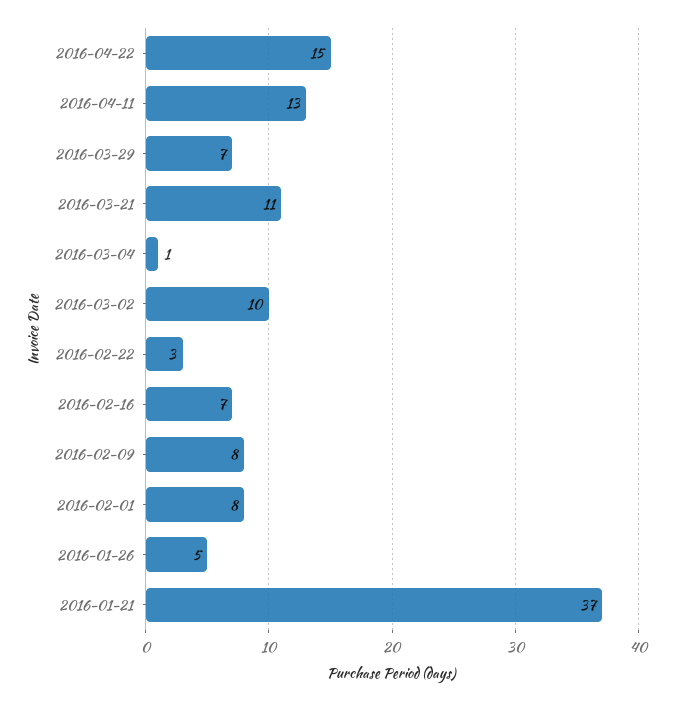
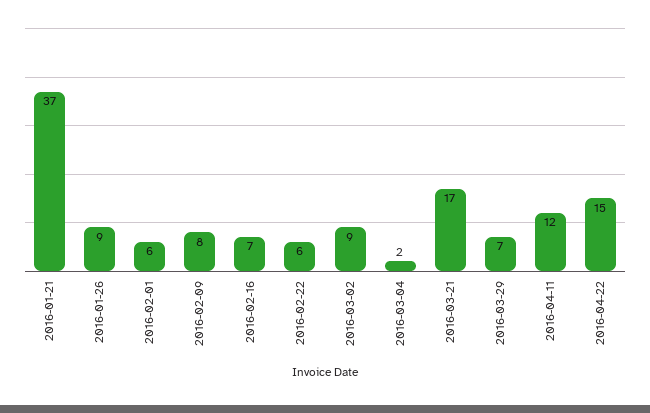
2016-04-11: 13 -> 12
2016-03-21: 11 -> 17
2016-03-04: 1 -> 2
2016-03-02: 10 -> 9
2016-02-22: 3 -> 6
2016-02-01: 8 -> 6
2016-01-26: 5 -> 9

